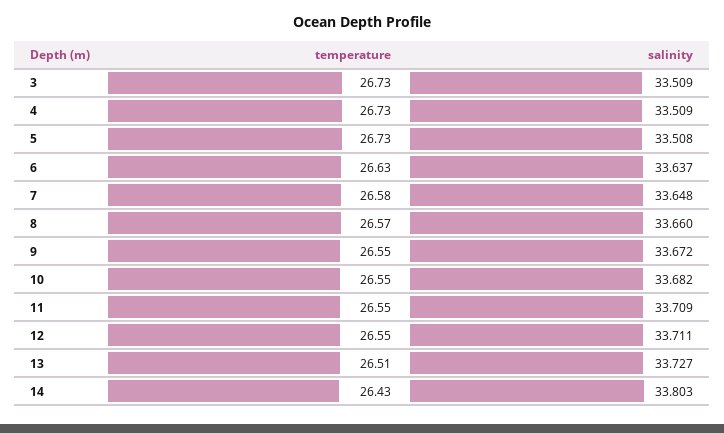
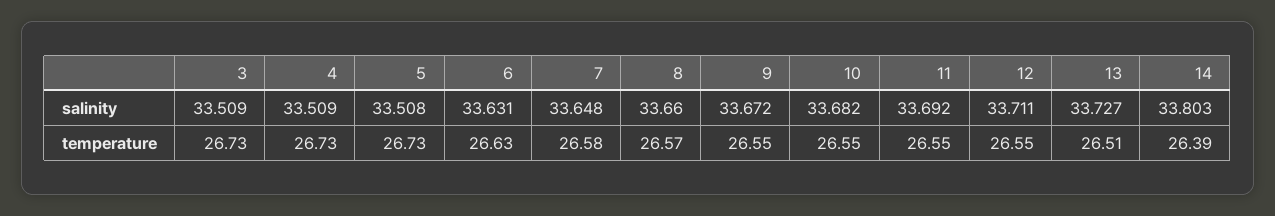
salinity, 6: 33.637 -> 33.631
salinity, 11: 33.709 -> 33.692
temperature, 14: 26.43 -> 26.39

